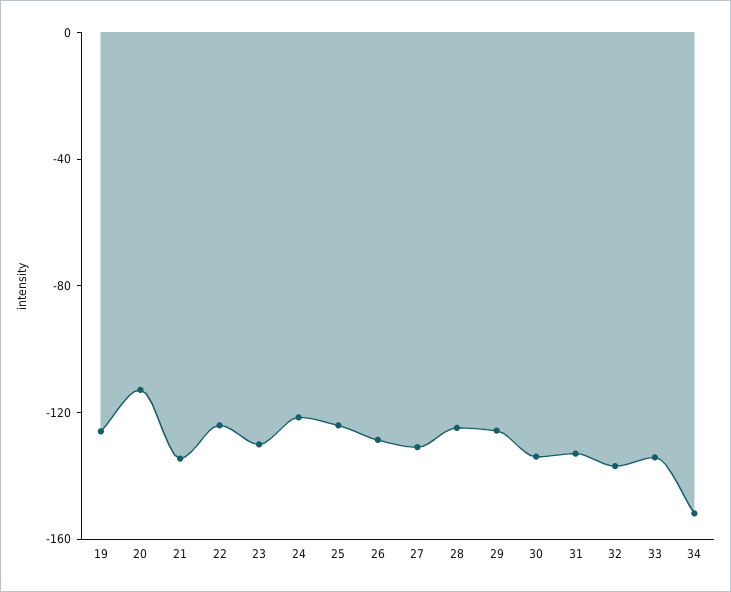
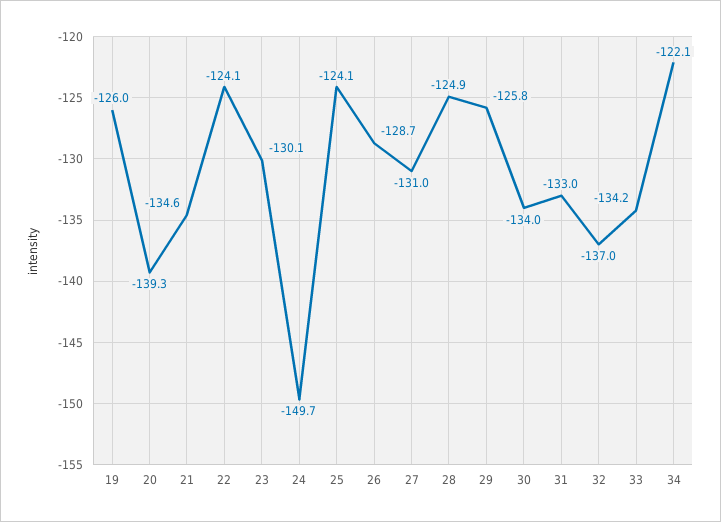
20: -110 -> -139.3
24: -120 -> -149.7
34: -150 -> -122.1

